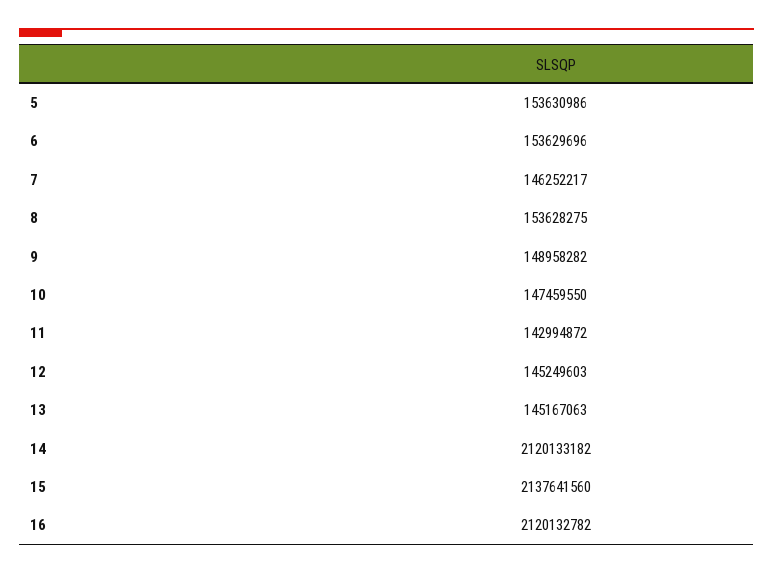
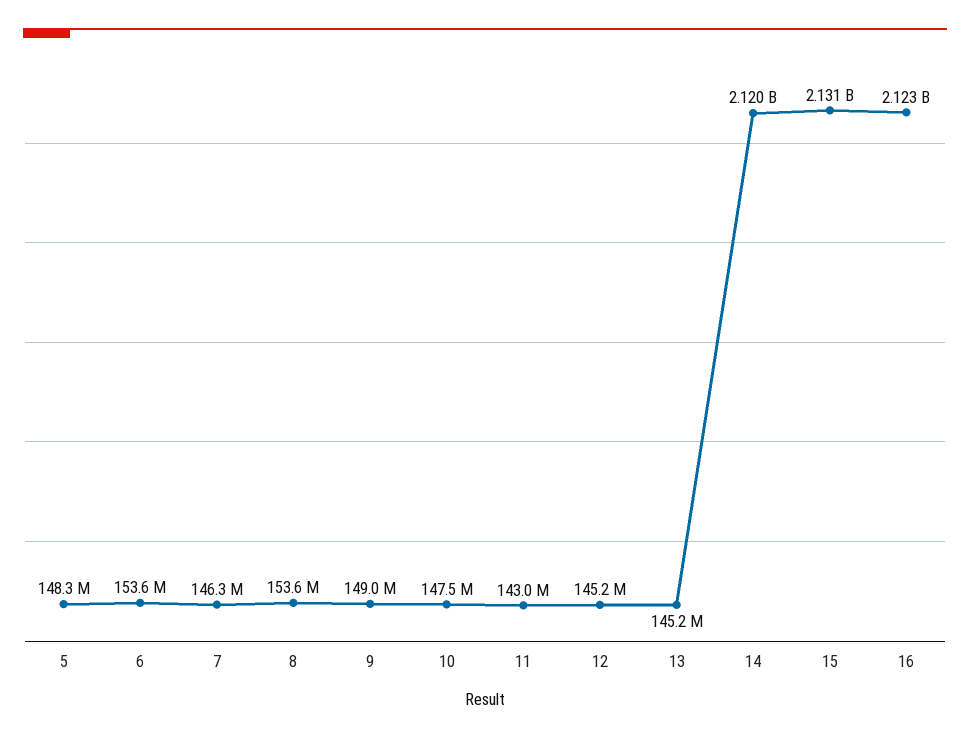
5: 153630986 -> 148300000
15: 2137641560 -> 2131000000
16: 2120132782 -> 2123000000

